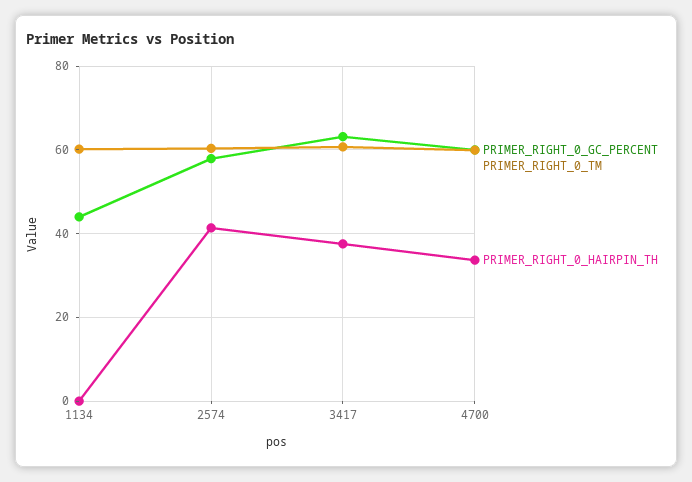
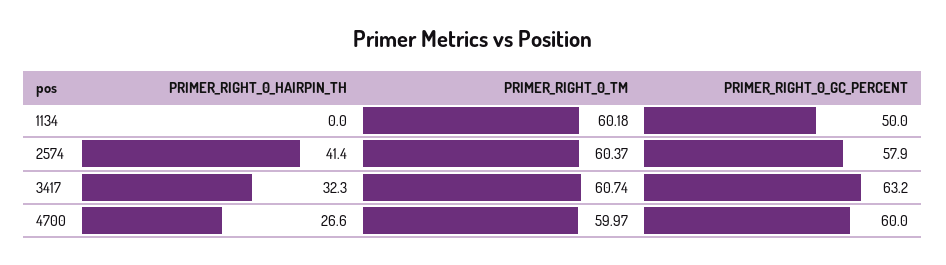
PRIMER_RIGHT_0_GC_PERCENT, 1134: 44 -> 50
PRIMER_RIGHT_0_HAIRPIN_TH, 3417: 38 -> 32.3
PRIMER_RIGHT_0_HAIRPIN_TH, 4700: 34 -> 26.6

